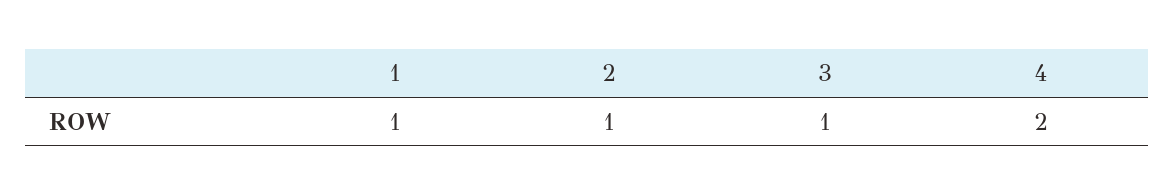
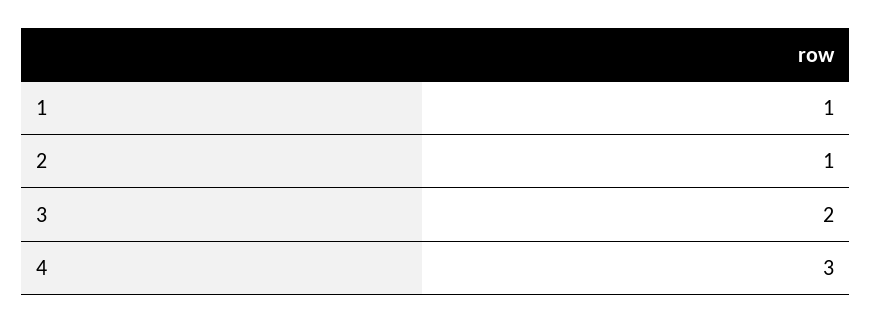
3: 1 -> 2
4: 2 -> 3

